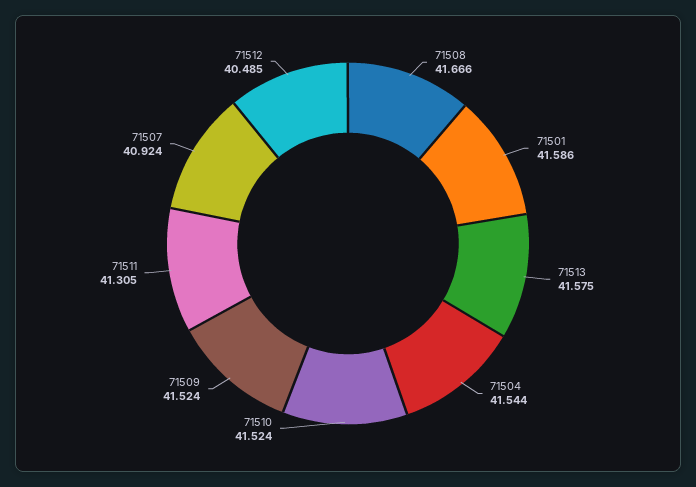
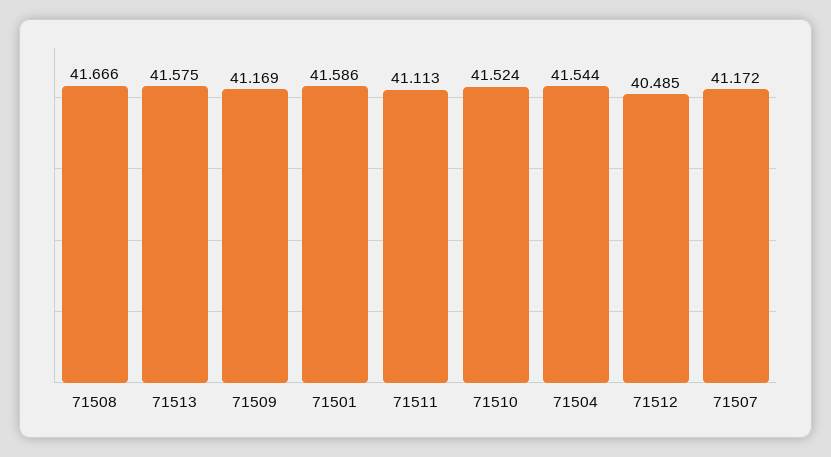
71509: 41.524 -> 41.169
71511: 41.305 -> 41.113
71507: 40.924 -> 41.172

